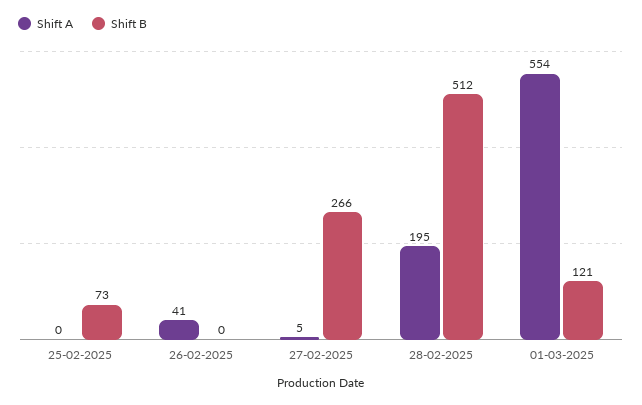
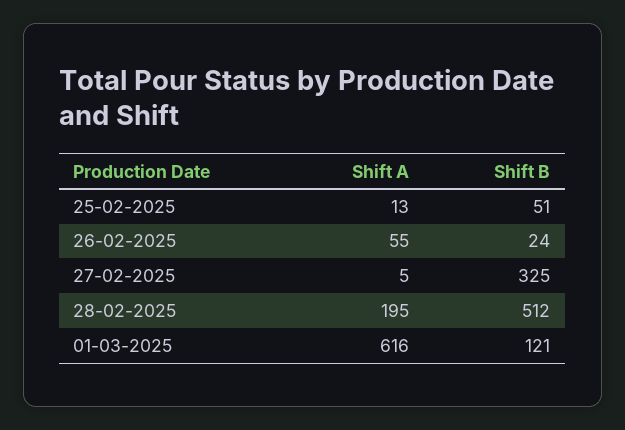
Shift A, 25-02-2025: 0 -> 13
Shift B, 25-02-2025: 73 -> 51
Shift A, 26-02-2025: 41 -> 55
Shift B, 26-02-2025: 0 -> 24
Shift B, 27-02-2025: 266 -> 325
Shift A, 01-03-2025: 554 -> 616

